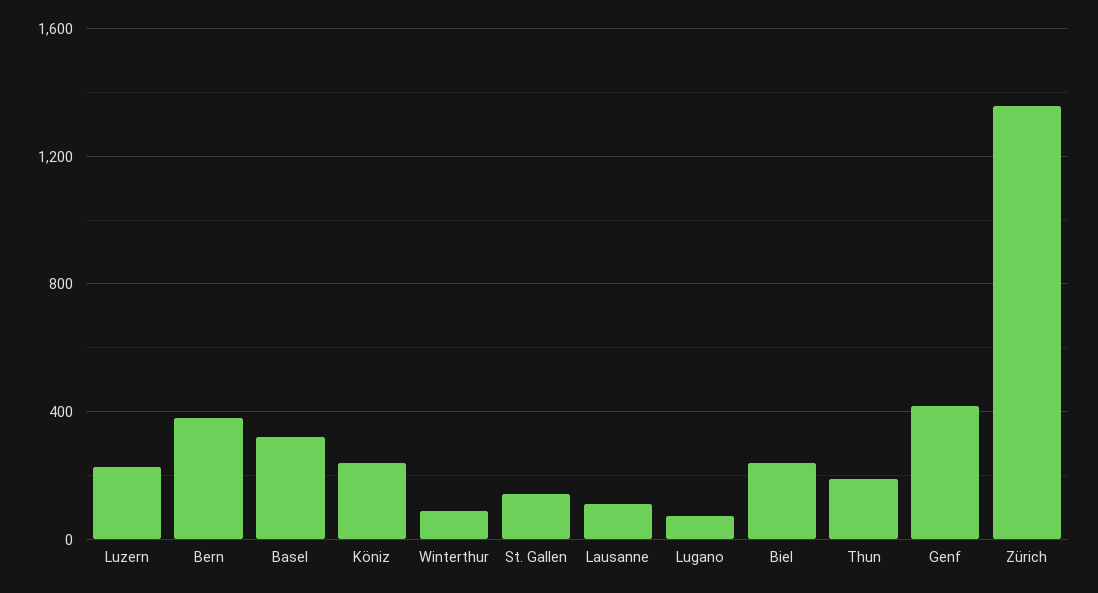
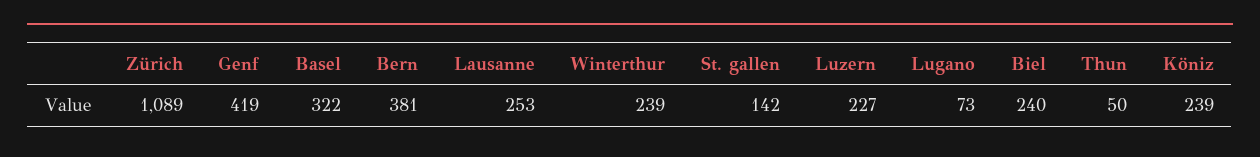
Winterthur: 100 -> 239
Lausanne: 100 -> 253
Thun: 200 -> 50
Zürich: 1350 -> 1089

